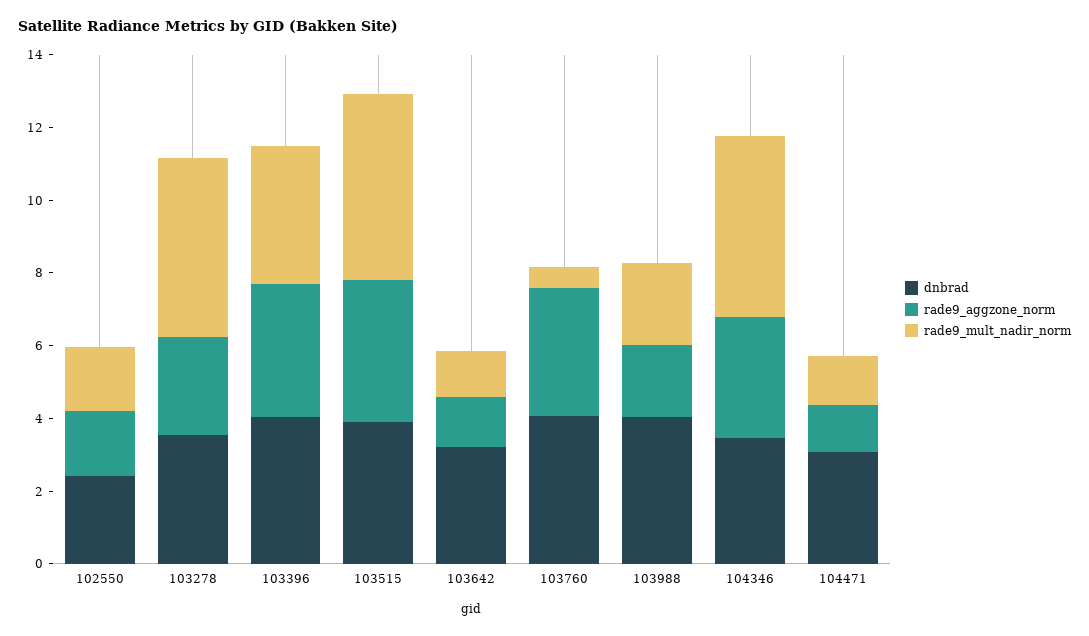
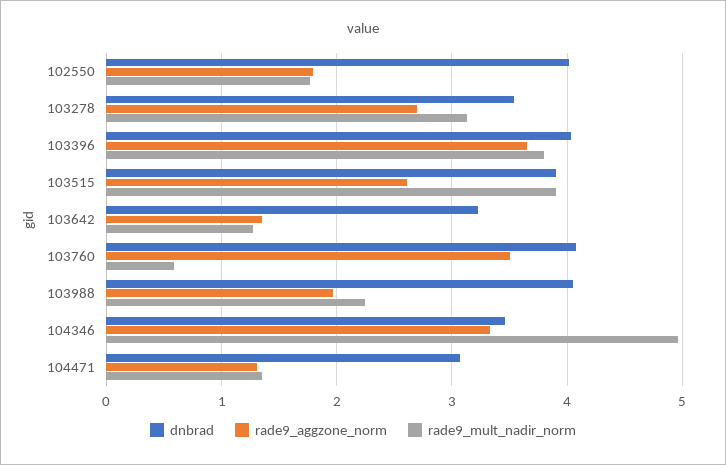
dnbrad, 102550: 2.5 -> 4
rade9_mult_nadir_norm, 103278: 5 -> 3.1
rade9_aggzone_norm, 103515: 4 -> 2.6
rade9_mult_nadir_norm, 103515: 5 -> 3.9

